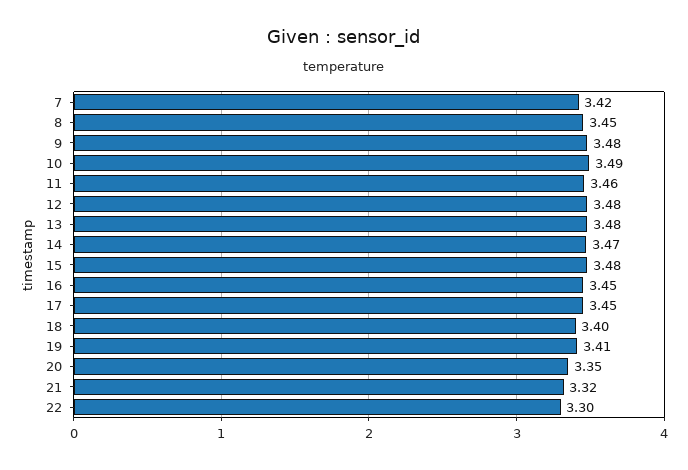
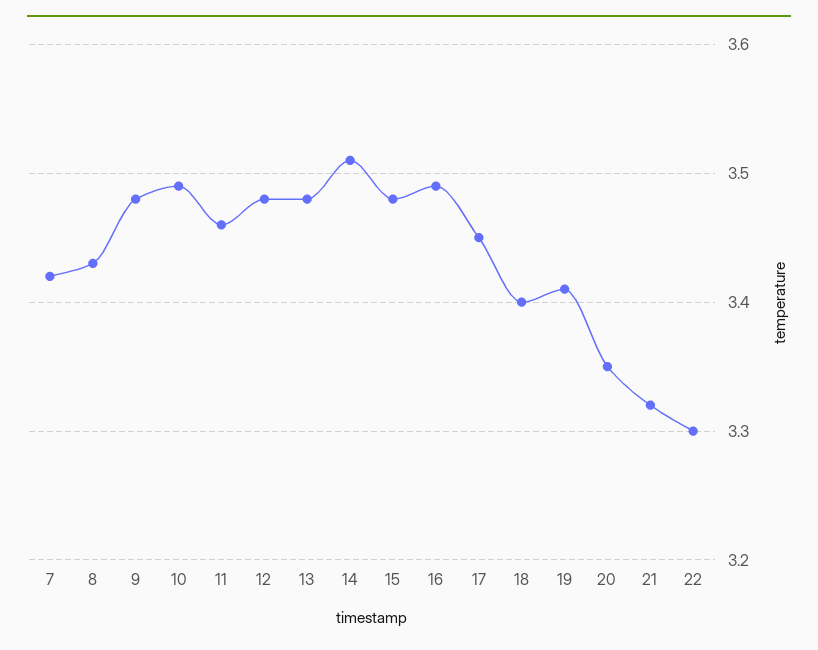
8: 3.45 -> 3.43
14: 3.47 -> 3.51
16: 3.45 -> 3.49

